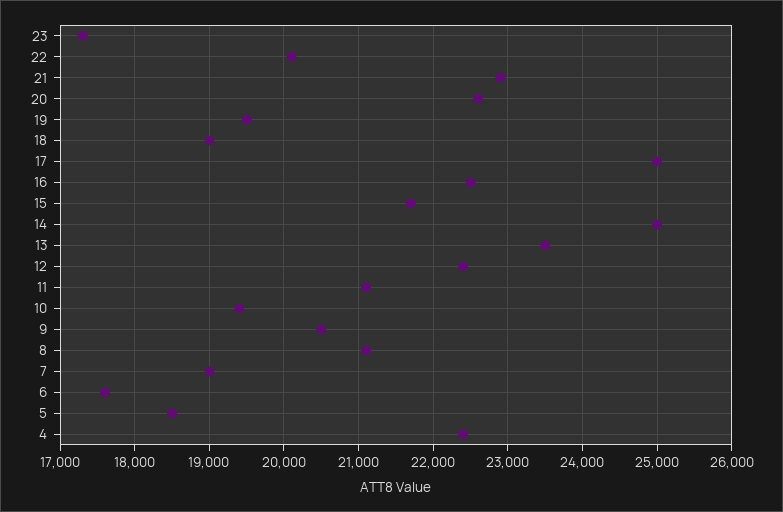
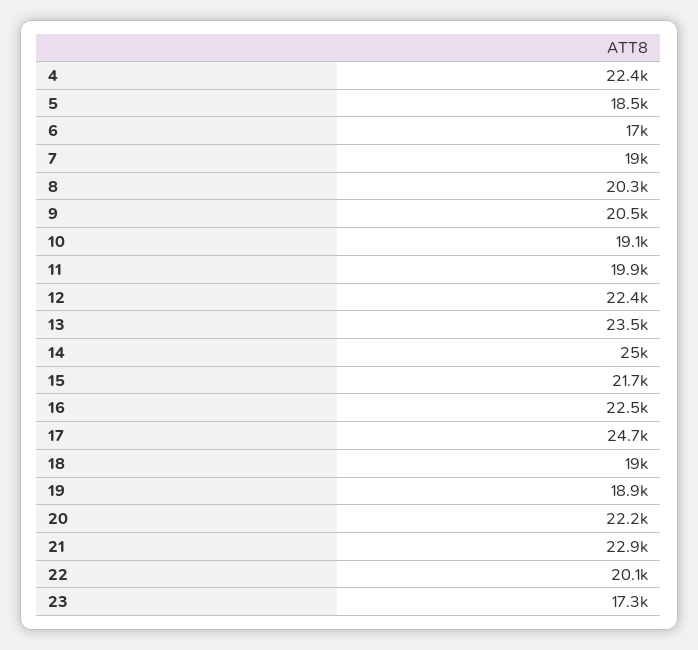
20: 22600 -> 22200
19: 19500 -> 18900
17: 25000 -> 24700
11: 21100 -> 19900
10: 19400 -> 19100
8: 21100 -> 20300
6: 17600 -> 17000

